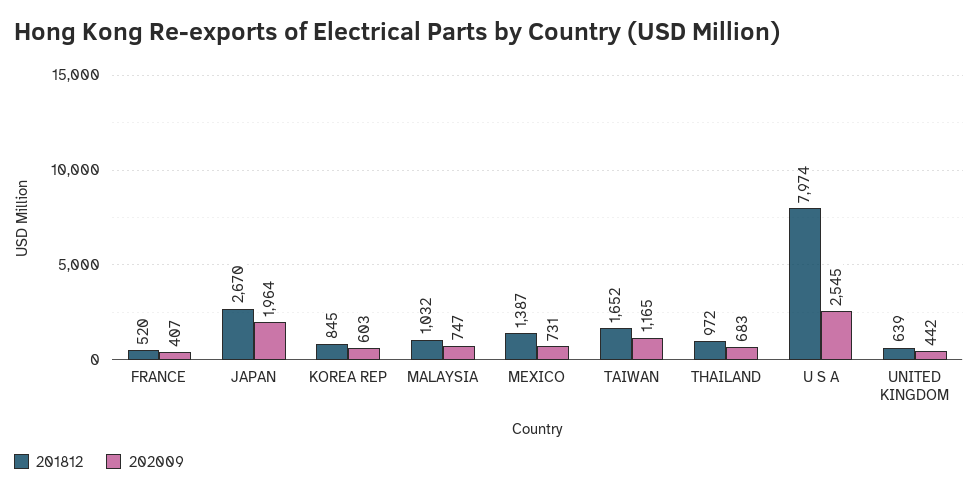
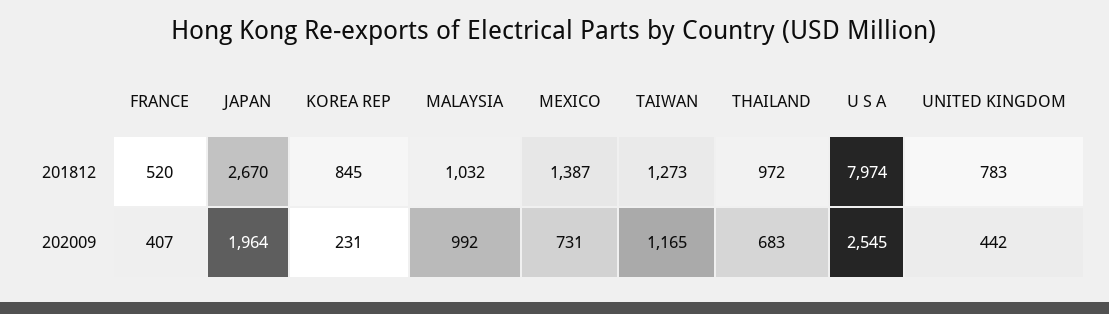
202009, KOREA REP: 603 -> 231
202009, MALAYSIA: 747 -> 992
201812, TAIWAN: 1652 -> 1273
201812, UNITED KINGDOM: 639 -> 783

